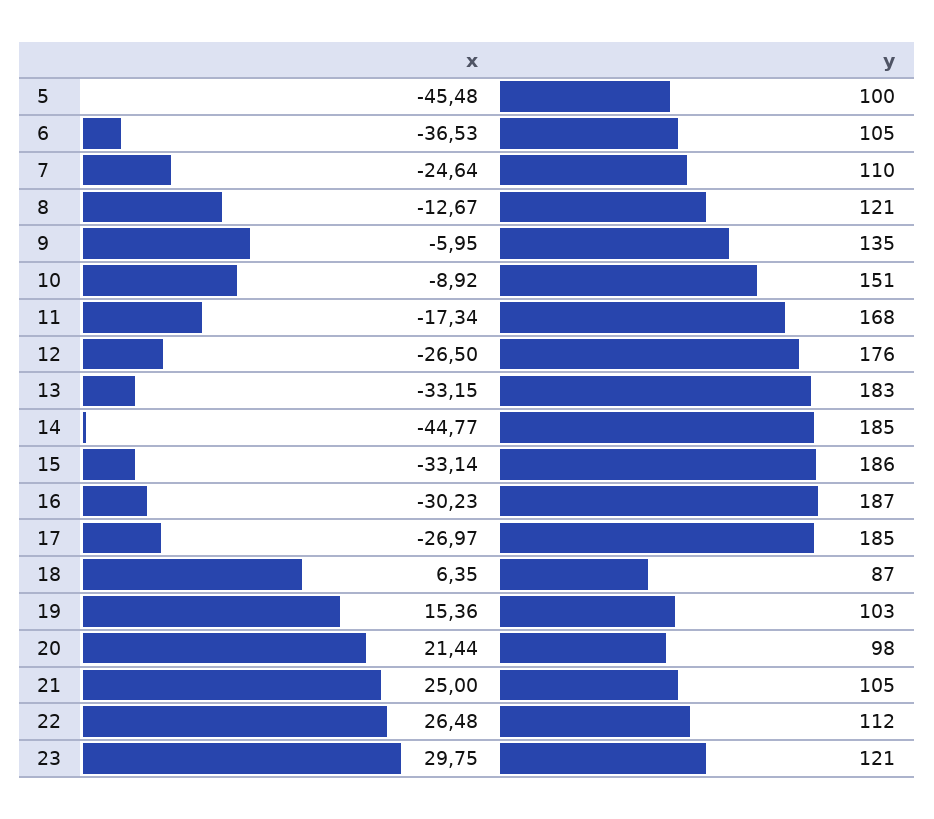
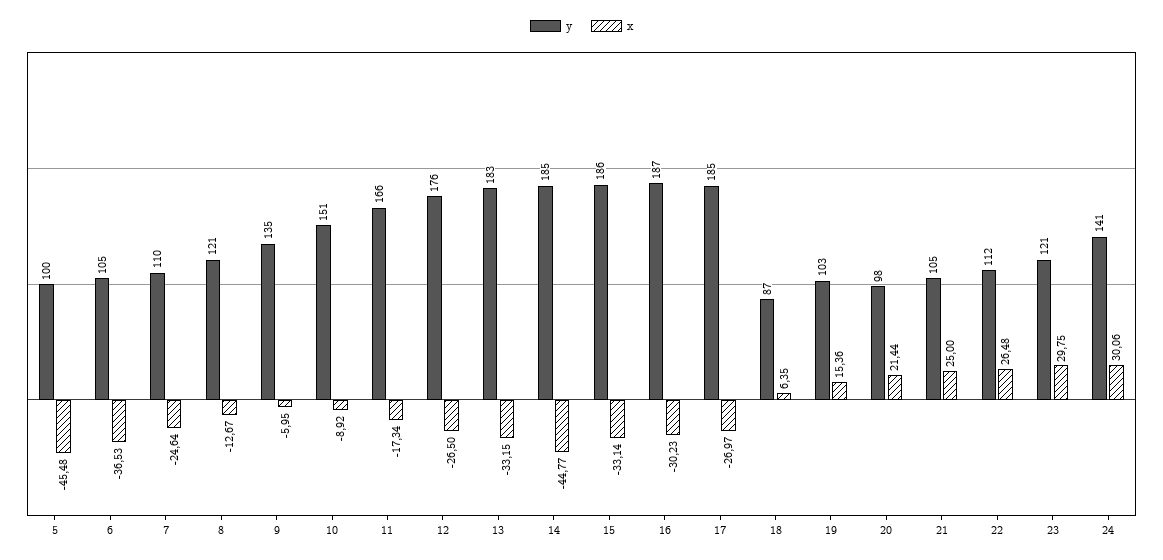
y, 11: 168 -> 166
y, 24: none -> 141
x, 24: none -> 30.06

